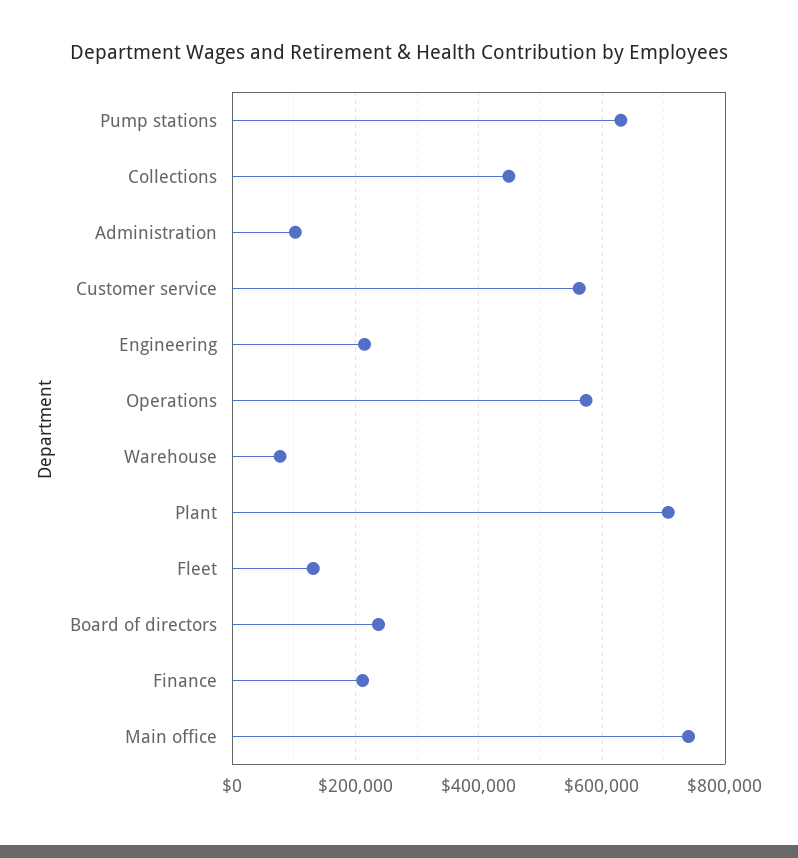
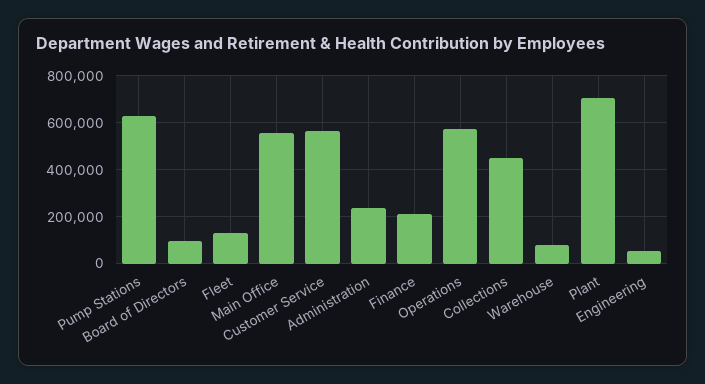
Administration: 100000 -> 250000
Engineering: 220000 -> 50000
Board of directors: 240000 -> 100000
Main office: 740000 -> 550000

